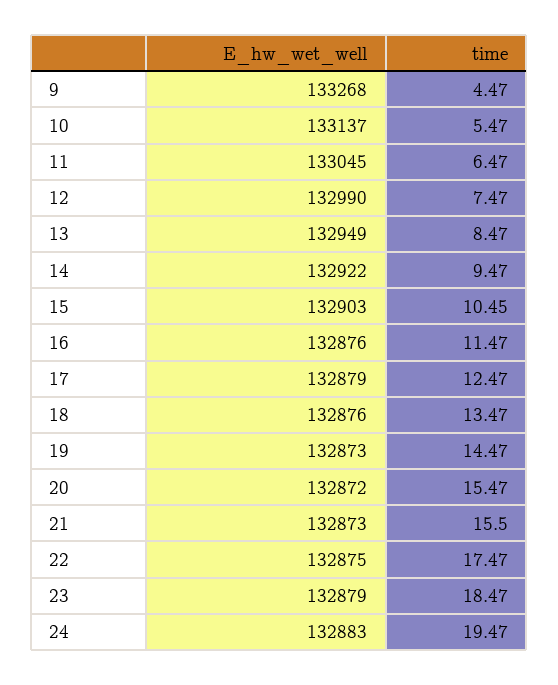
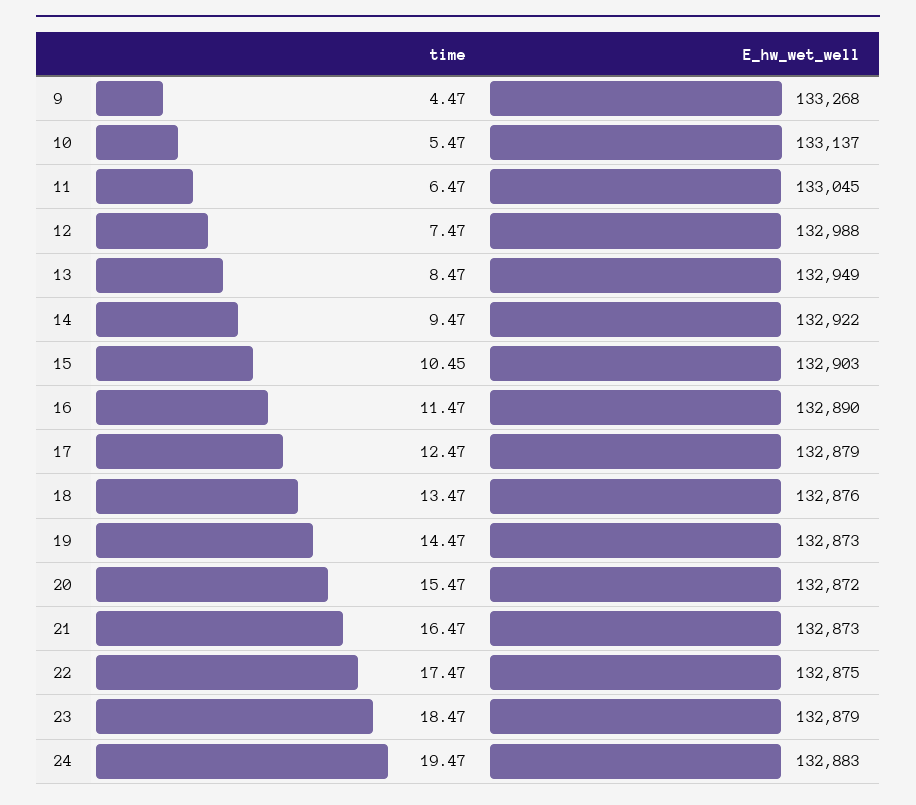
E_hw_wet_well, 12: 132990 -> 132988
E_hw_wet_well, 16: 132876 -> 132890
time, 21: 15.5 -> 16.47

